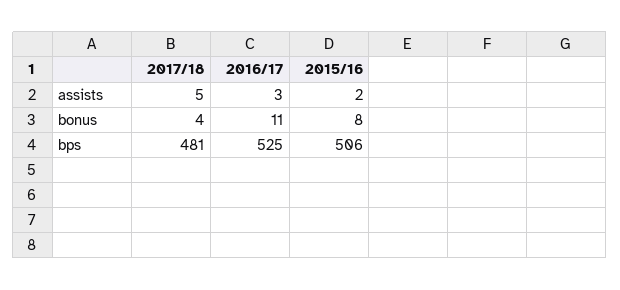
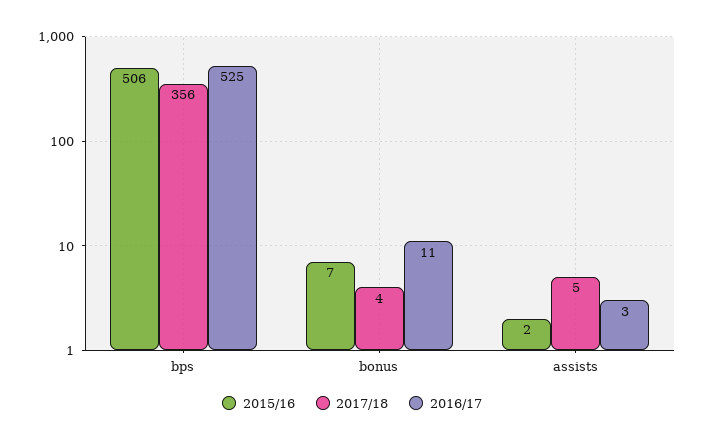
2015/16, bonus: 8 -> 7
2017/18, bps: 481 -> 356

